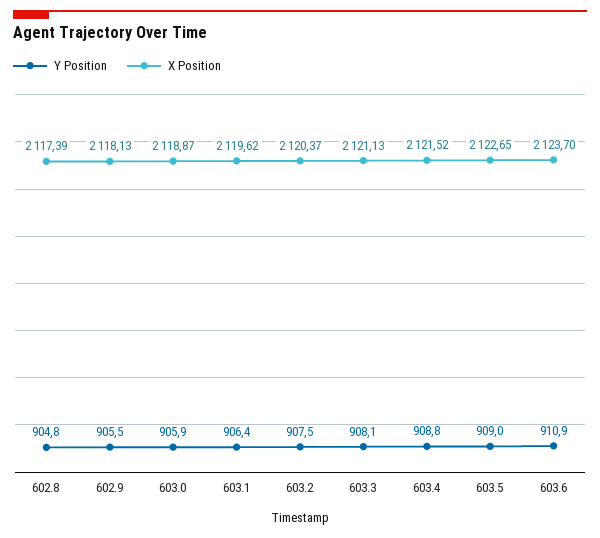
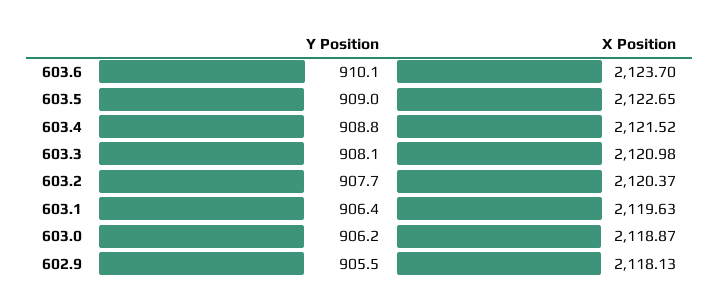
Y Position, 602.8: 904.8 -> none
X Position, 602.8: 2117.39 -> none
Y Position, 603.0: 905.9 -> 906.2
X Position, 603.1: 2119.62 -> 2119.63
Y Position, 603.2: 907.5 -> 907.7
X Position, 603.3: 2121.13 -> 2120.98
Y Position, 603.6: 910.9 -> 910.1

